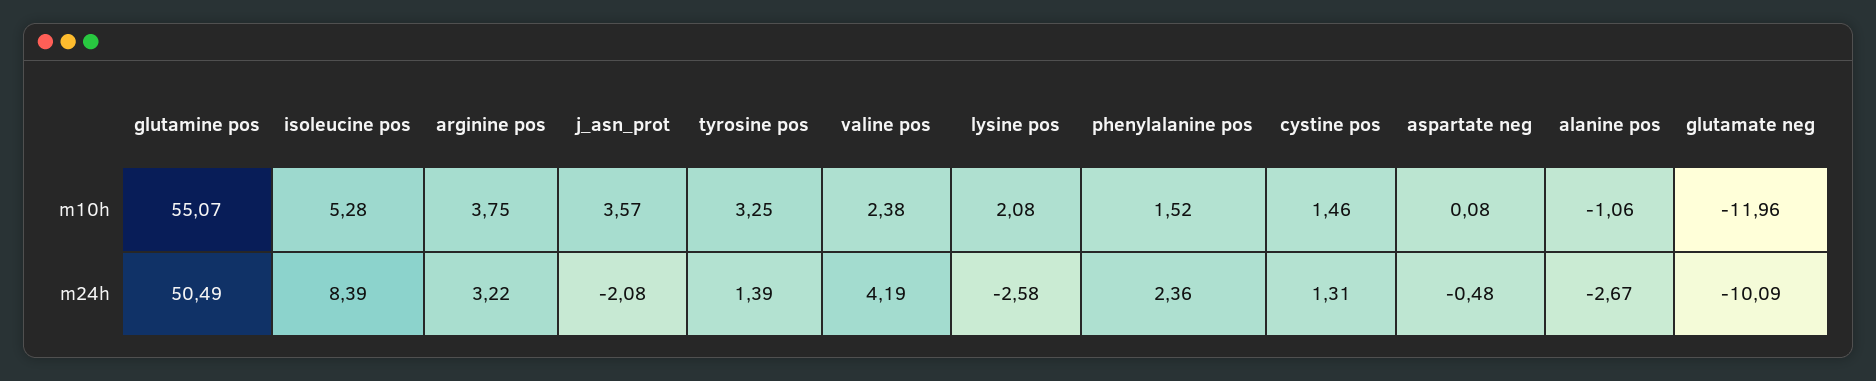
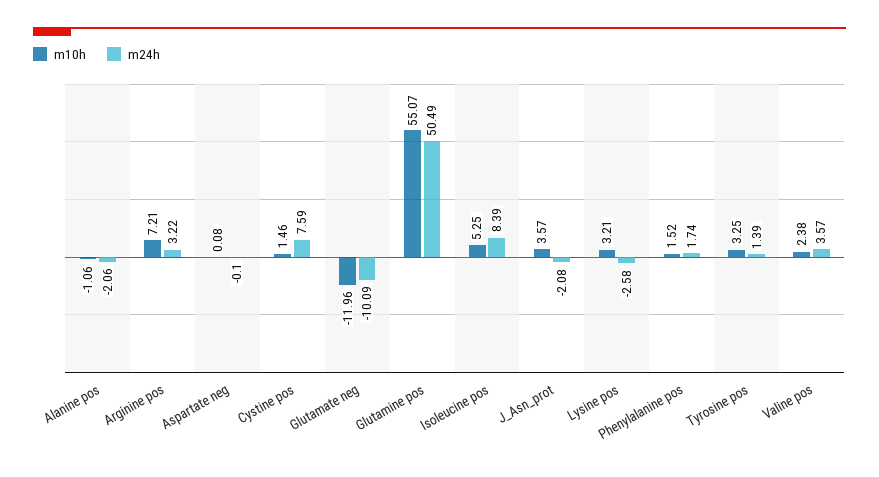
m10h, isoleucine pos: 5.28 -> 5.25
m10h, arginine pos: 3.75 -> 7.21
m10h, lysine pos: 2.08 -> 3.21
m24h, valine pos: 4.19 -> 3.57
m24h, phenylalanine pos: 2.36 -> 1.74
m24h, cystine pos: 1.31 -> 7.59
m24h, aspartate neg: -0.48 -> -0.1
m24h, alanine pos: -2.67 -> -2.06

